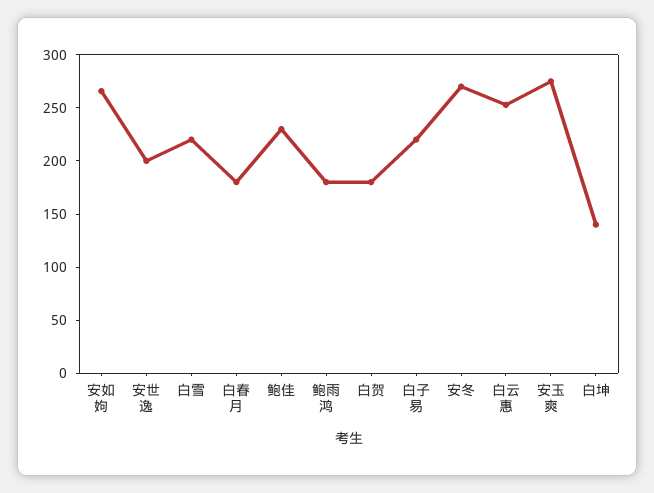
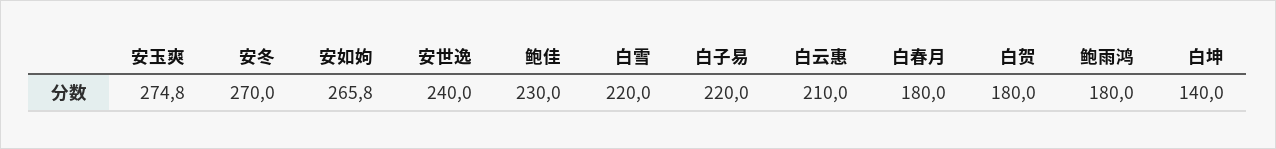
安世逸: 200 -> 240
白云惠: 250 -> 210

